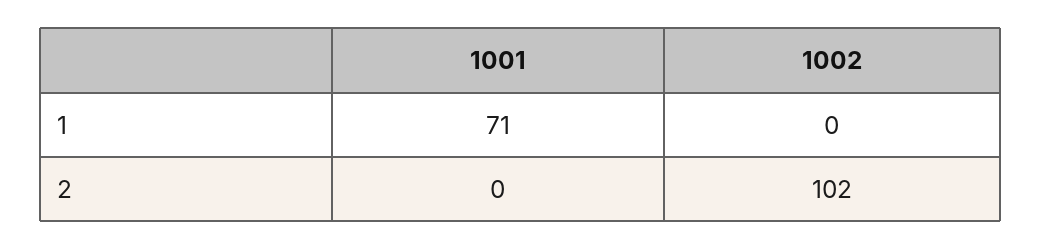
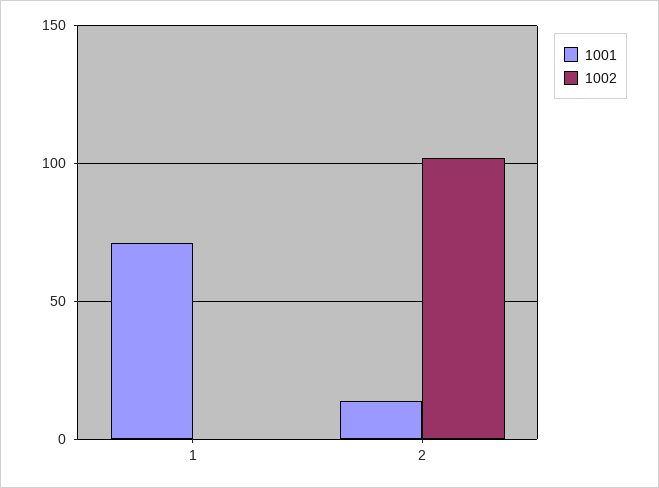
1001, 2: 0 -> 15

